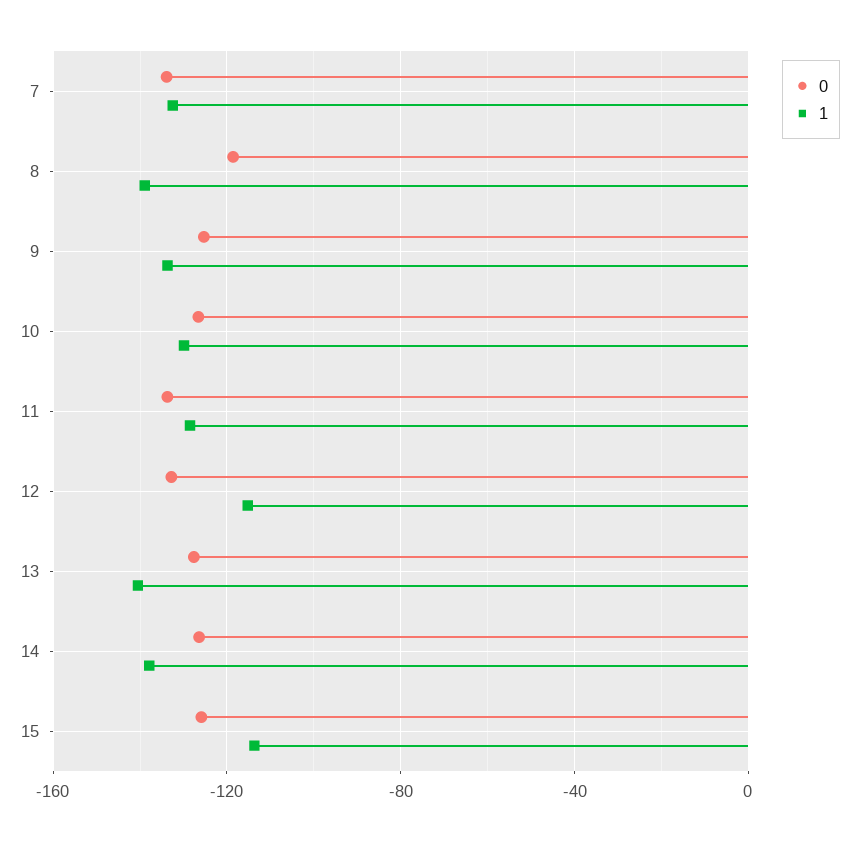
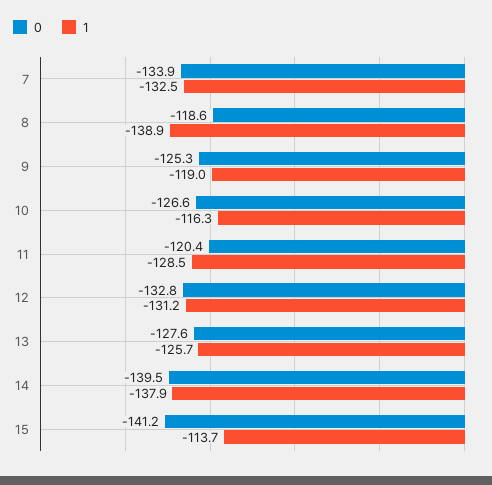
1, 9: -135 -> -119
1, 10: -130 -> -116.3
0, 11: -135 -> -120.4
1, 12: -115 -> -131.2
1, 13: -140 -> -125.7
0, 14: -125 -> -139.5
0, 15: -125 -> -141.2

